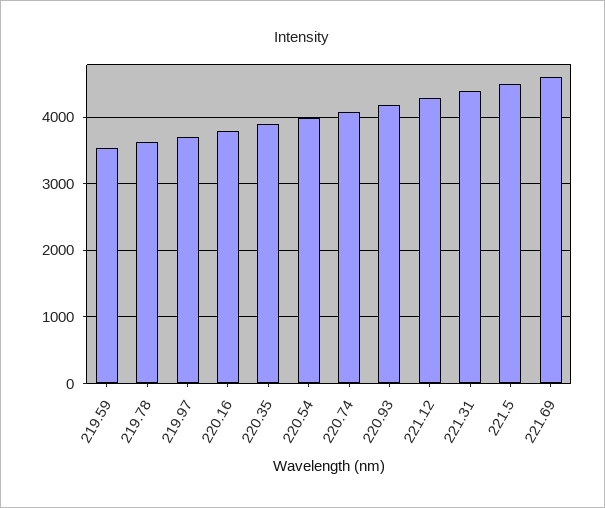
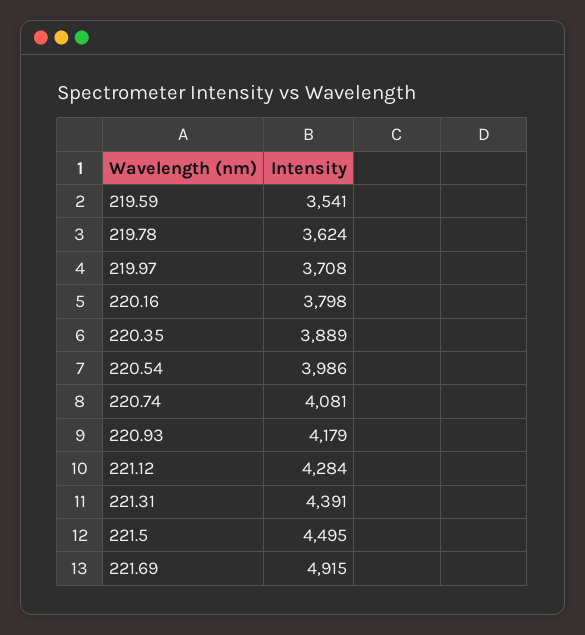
221.69: 4600 -> 4915

